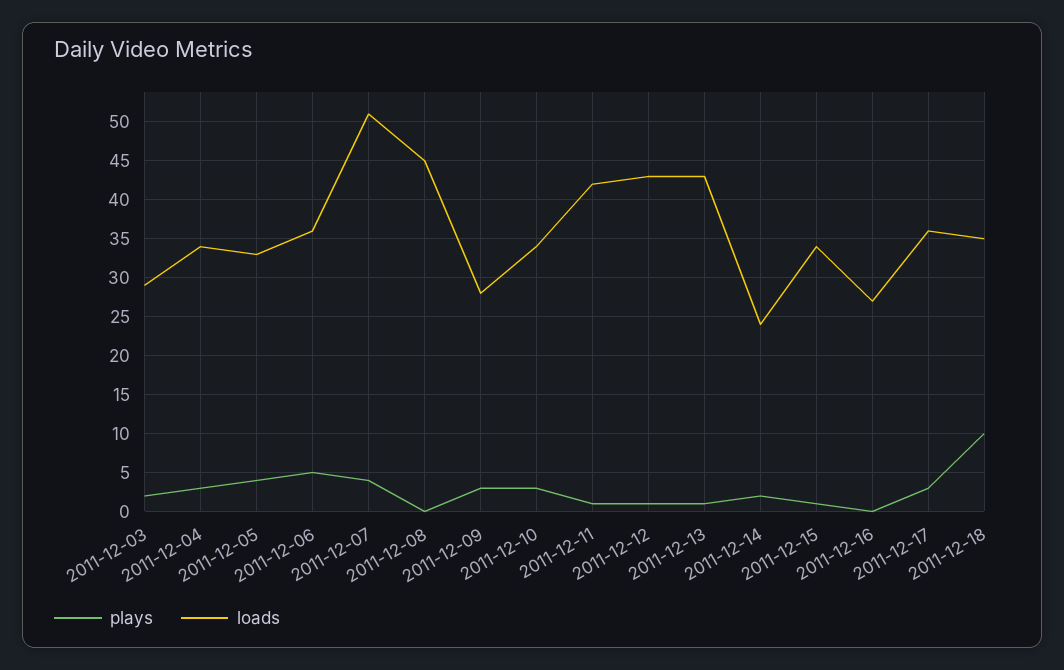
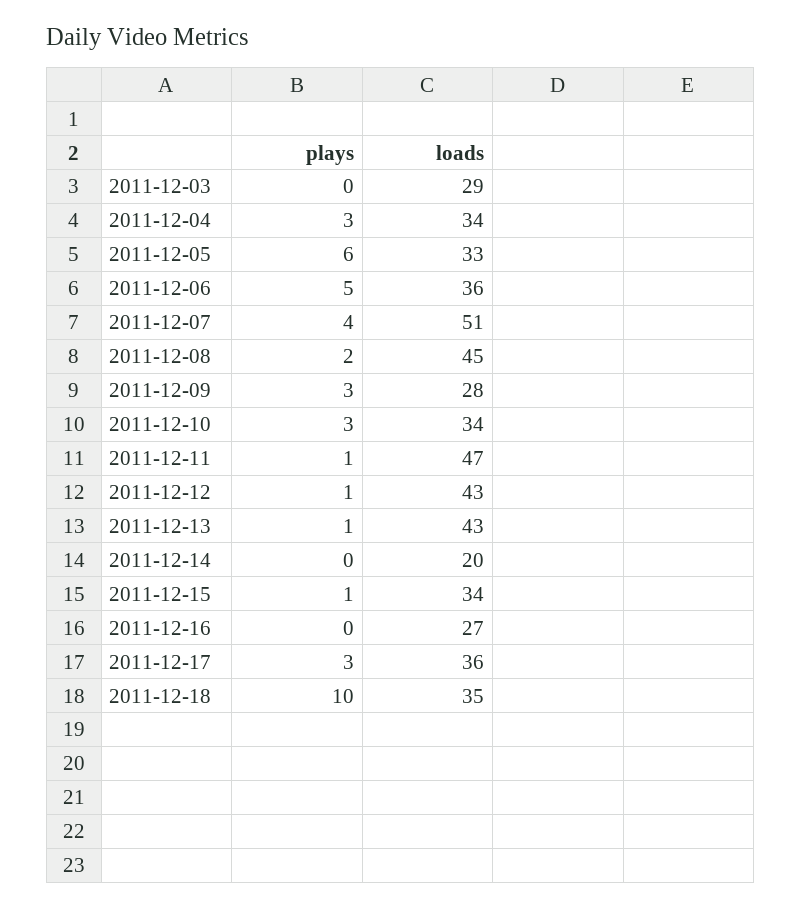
plays, 2011-12-03: 2 -> 0
plays, 2011-12-05: 4 -> 6
plays, 2011-12-08: 0 -> 2
loads, 2011-12-11: 42 -> 47
plays, 2011-12-14: 2 -> 0
loads, 2011-12-14: 24 -> 20

